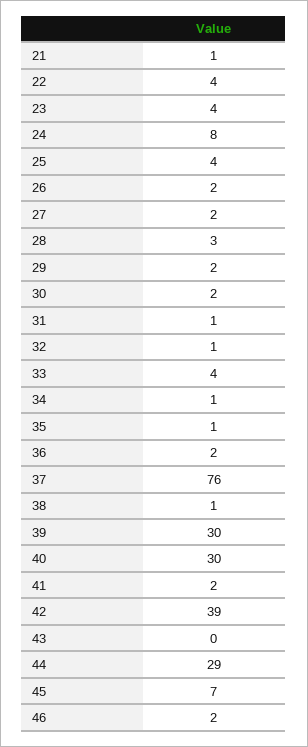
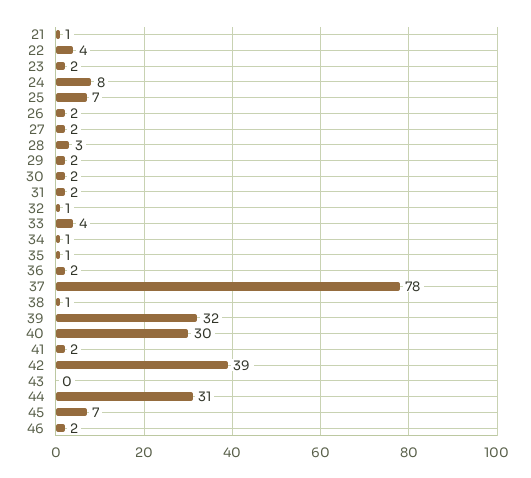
23: 4 -> 2
25: 4 -> 7
31: 1 -> 2
37: 76 -> 78
39: 30 -> 32
44: 29 -> 31

